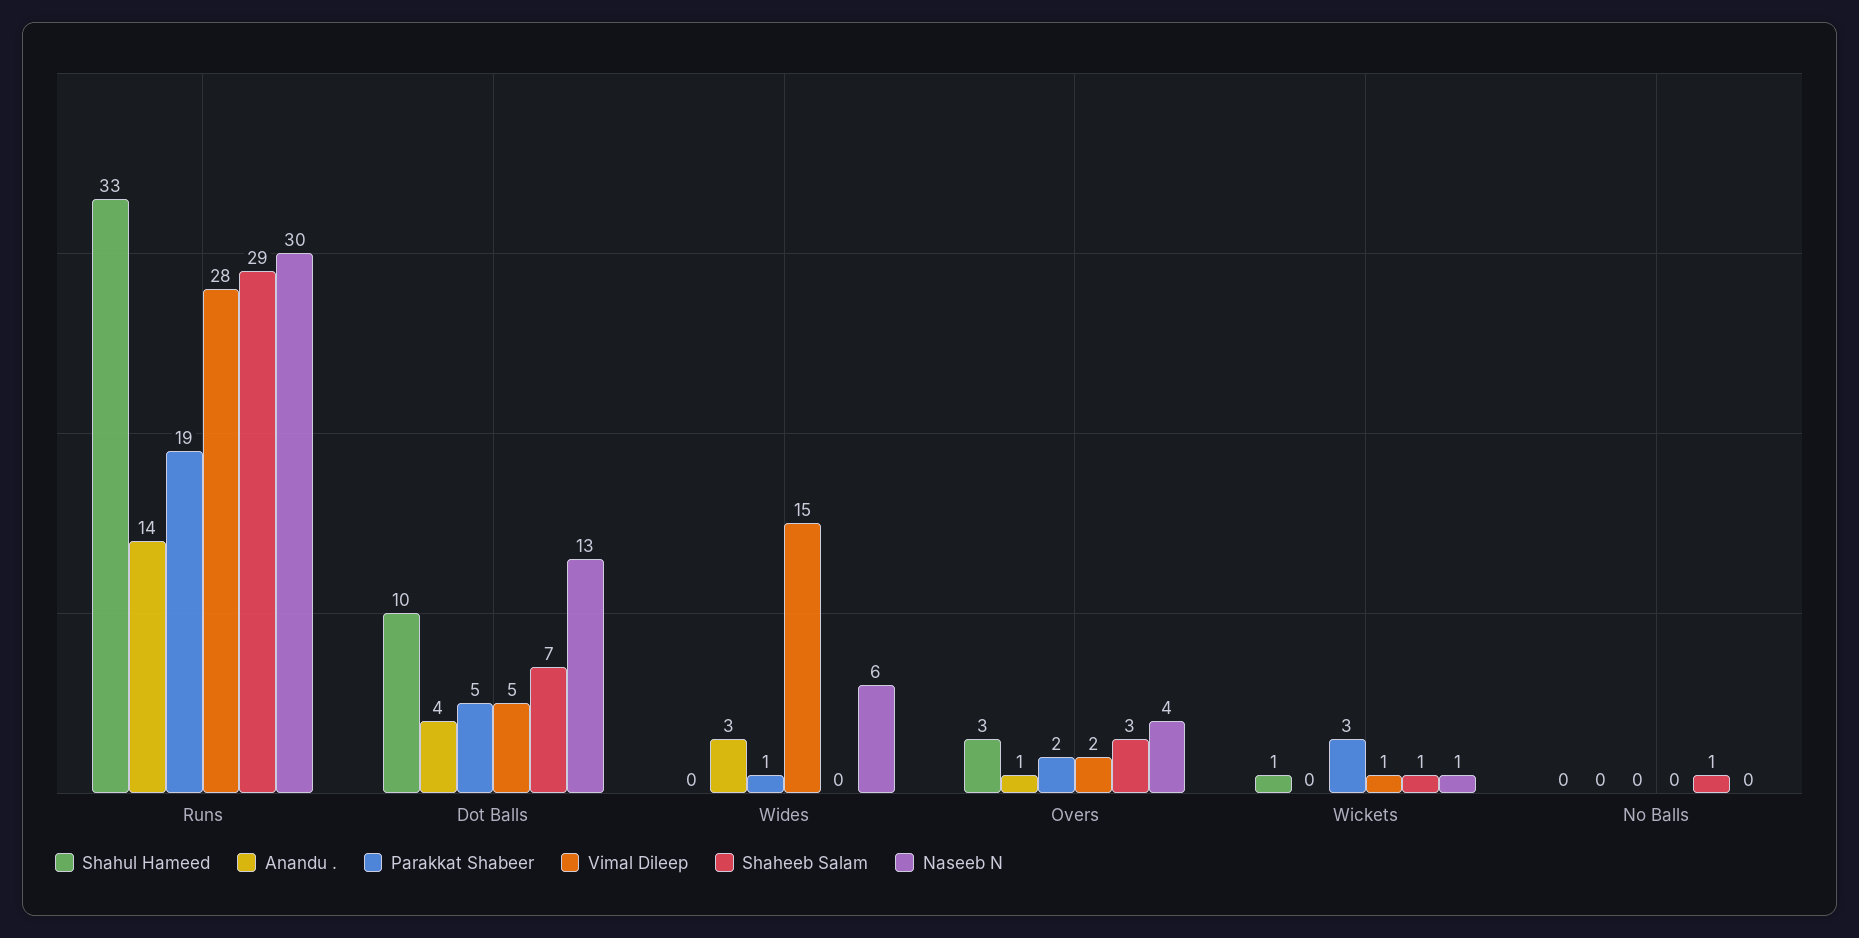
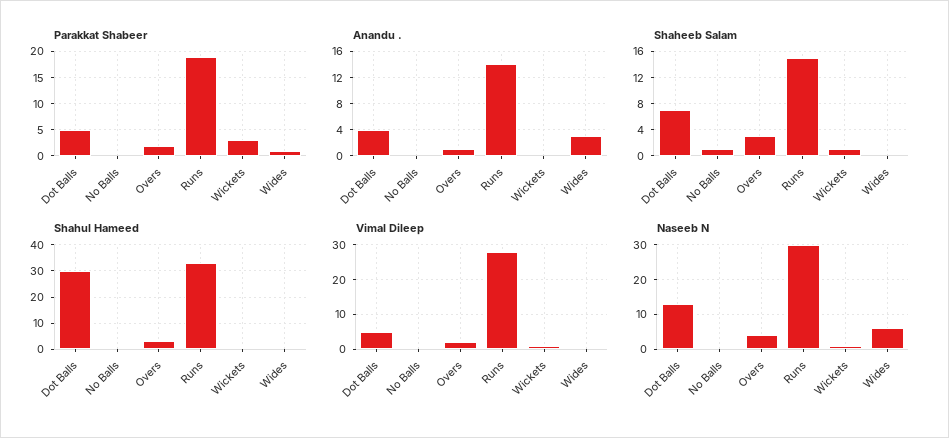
Shaheeb Salam, Runs: 29 -> 15
Shahul Hameed, Dot Balls: 10 -> 30
Vimal Dileep, Wides: 15 -> 0

